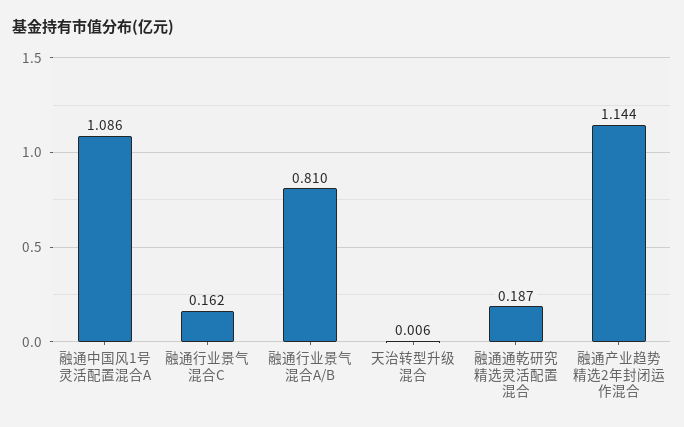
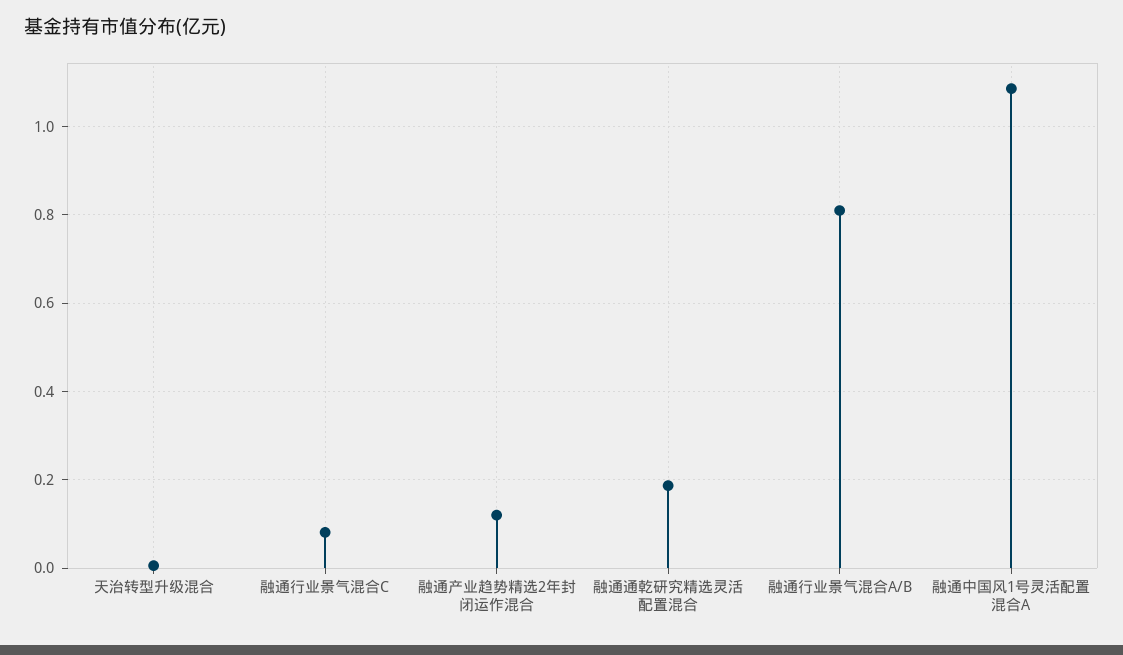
融通行业景气混合C: 0.162 -> 0.08
融通产业趋势精选2年封闭运作混合: 1.144 -> 0.12

